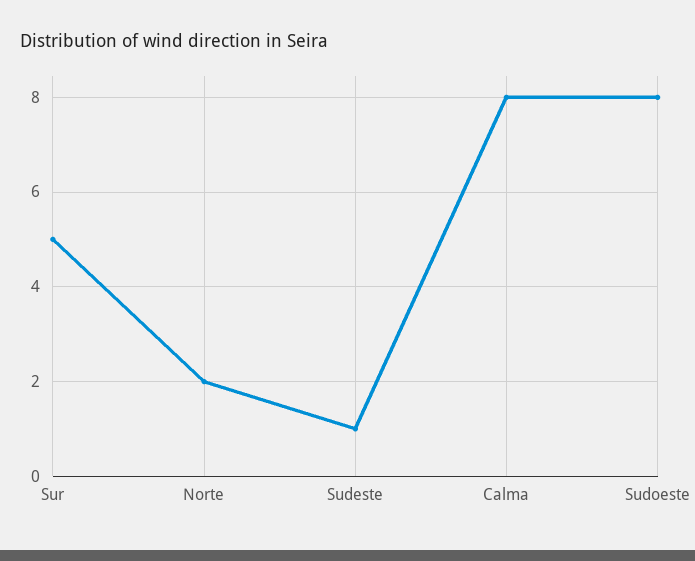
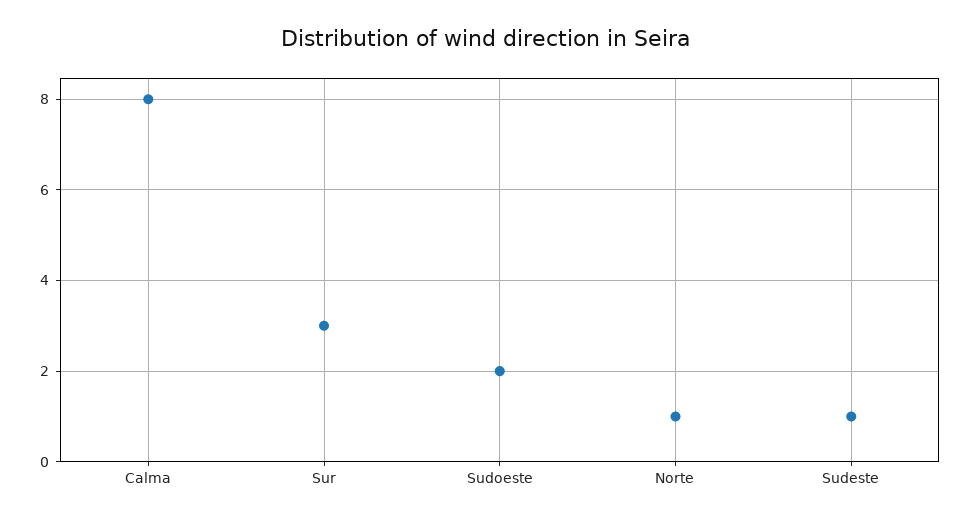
Sur: 5 -> 3
Norte: 2 -> 1
Sudoeste: 8 -> 2

